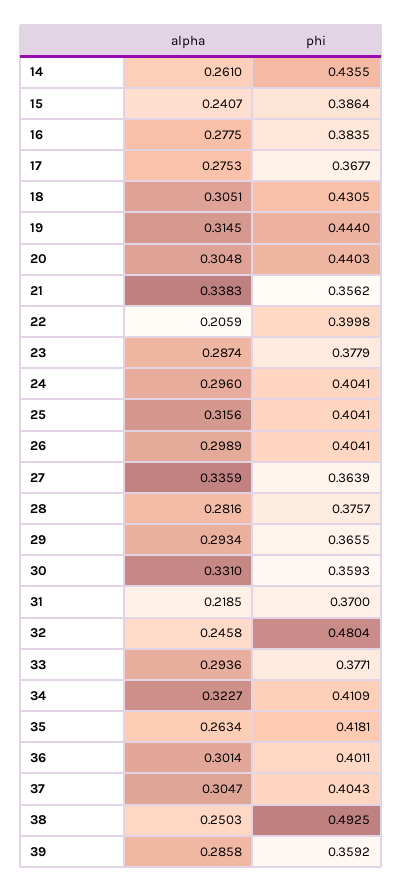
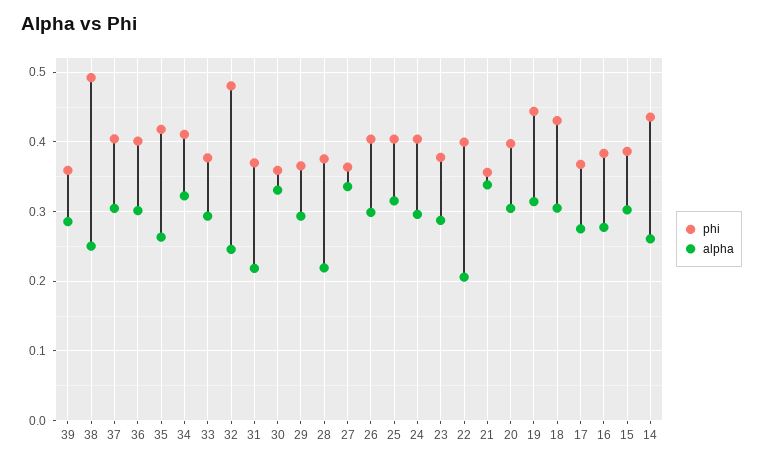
alpha, 15: 0.2407 -> 0.3
phi, 20: 0.4403 -> 0.4
alpha, 28: 0.2816 -> 0.22

